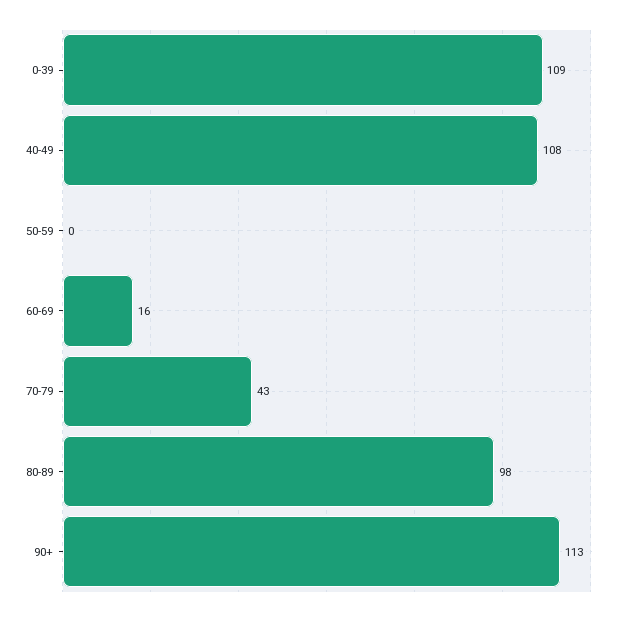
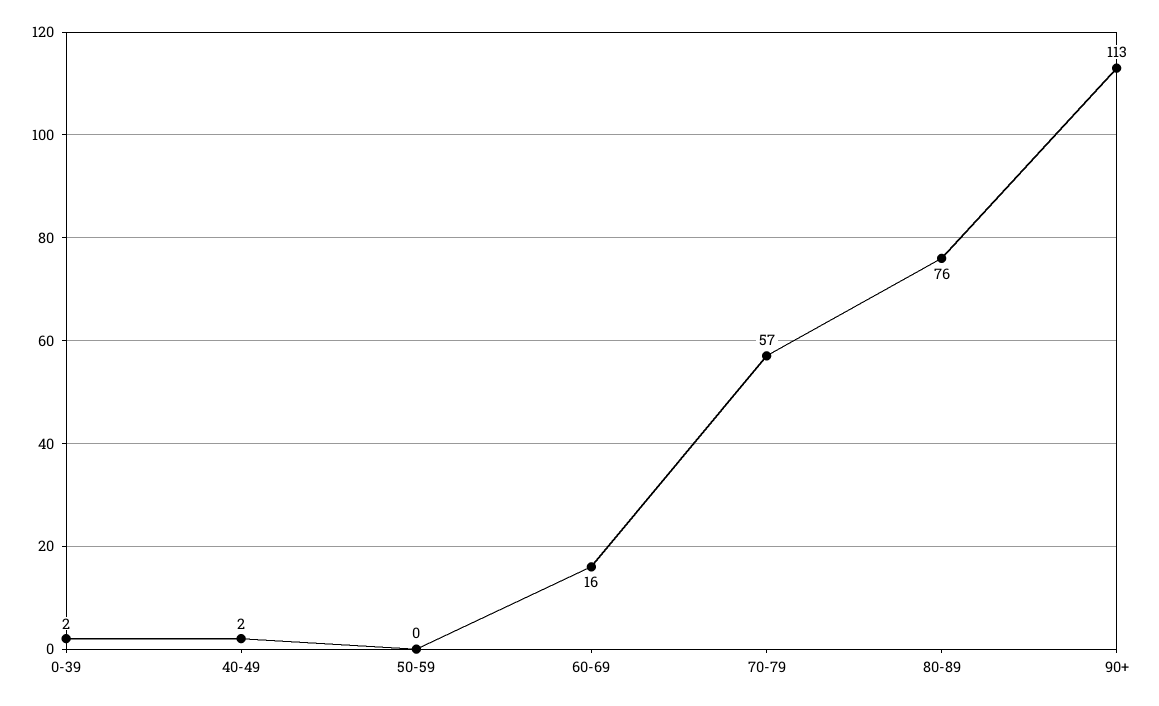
0-39: 109 -> 2
40-49: 108 -> 2
70-79: 43 -> 57
80-89: 98 -> 76

